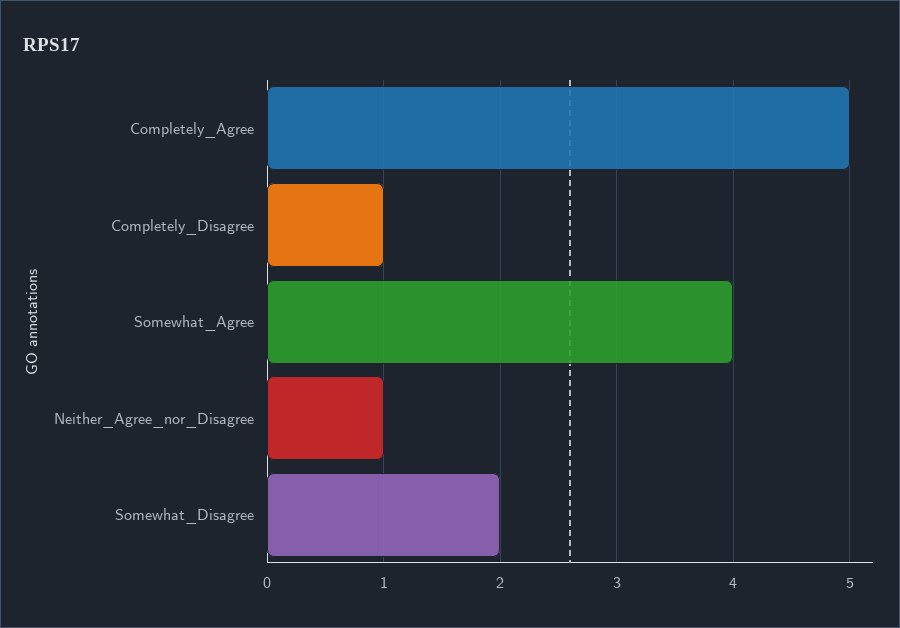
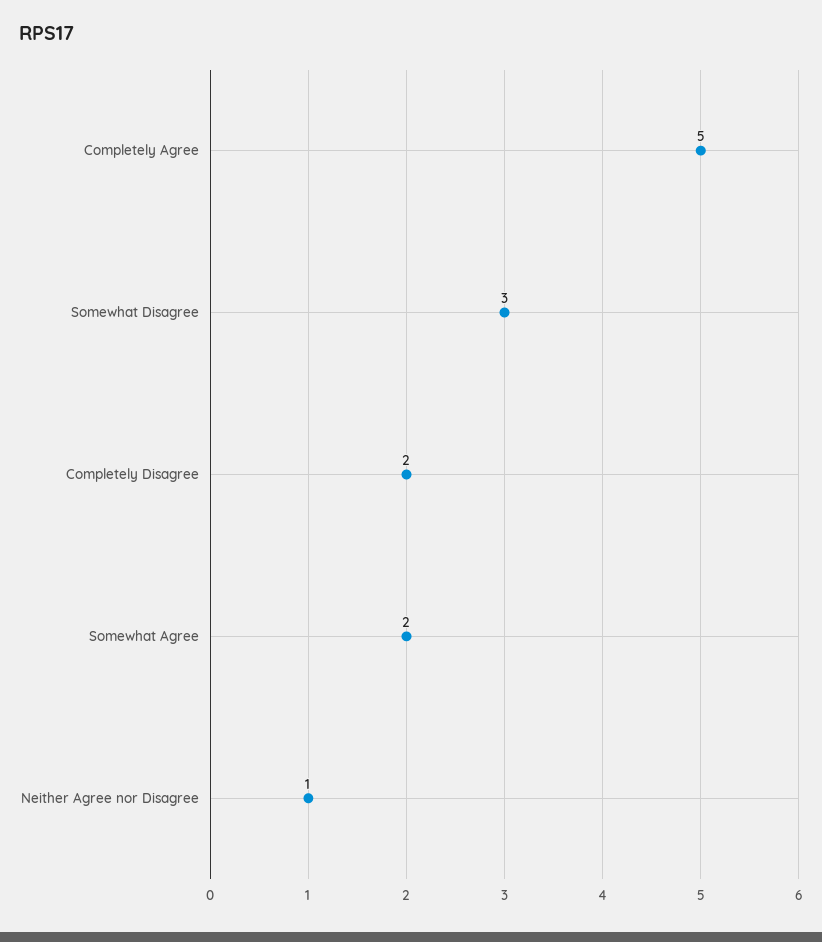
Completely_Disagree: 1 -> 2
Somewhat_Agree: 4 -> 2
Somewhat_Disagree: 2 -> 3

